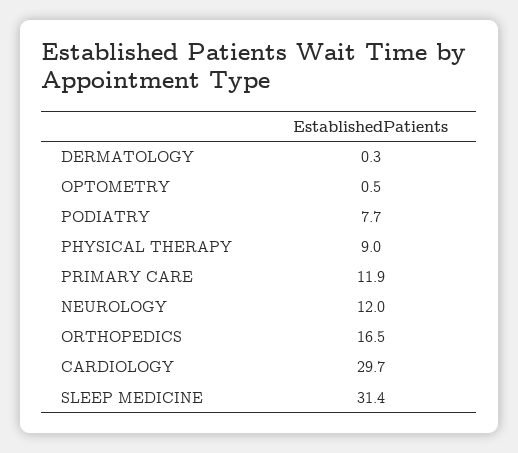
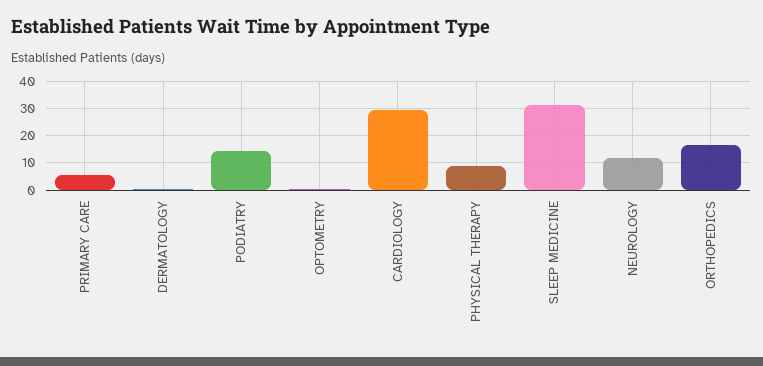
PODIATRY: 7.7 -> 15
PRIMARY CARE: 11.9 -> 5

